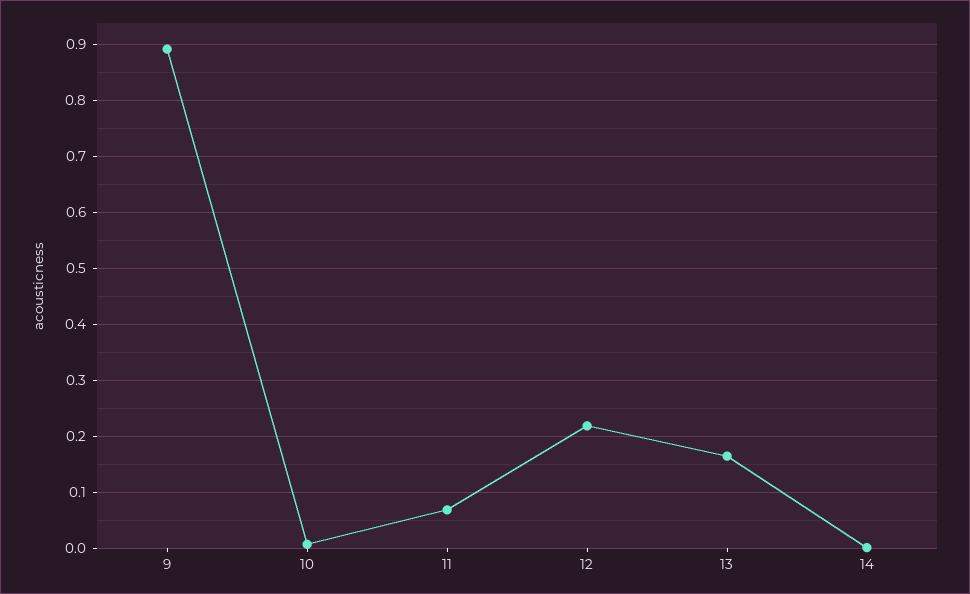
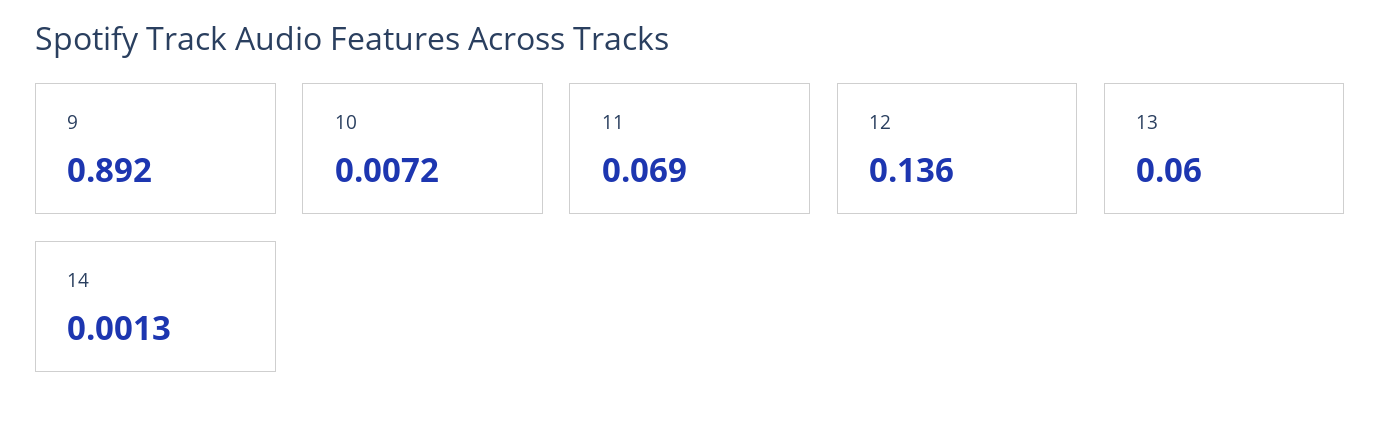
12: 0.22 -> 0.136
13: 0.16 -> 0.06

